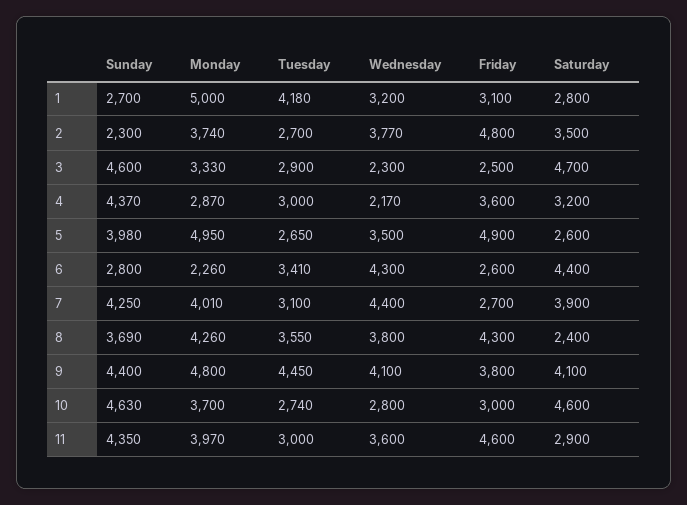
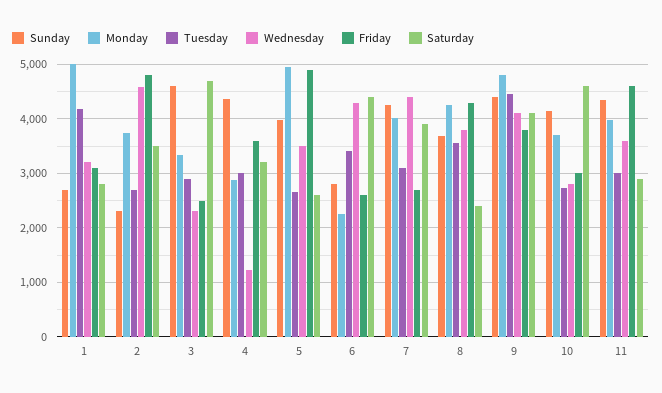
Wednesday, 2: 3770 -> 4600
Wednesday, 4: 2170 -> 1200
Sunday, 10: 4630 -> 4200

